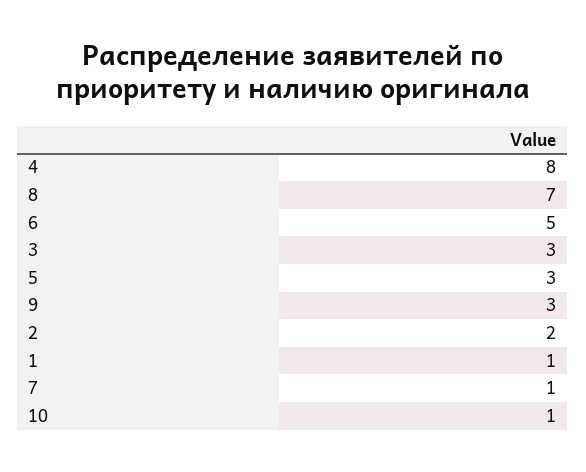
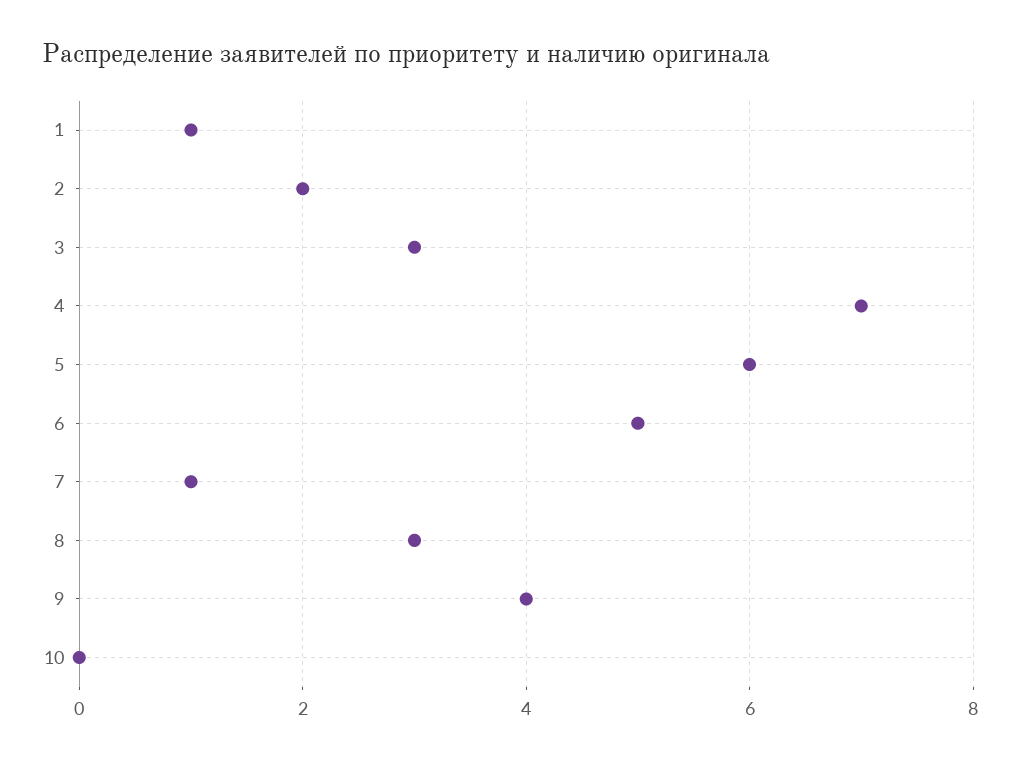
4: 8 -> 7
8: 7 -> 3
5: 3 -> 6
9: 3 -> 4
10: 1 -> 0

